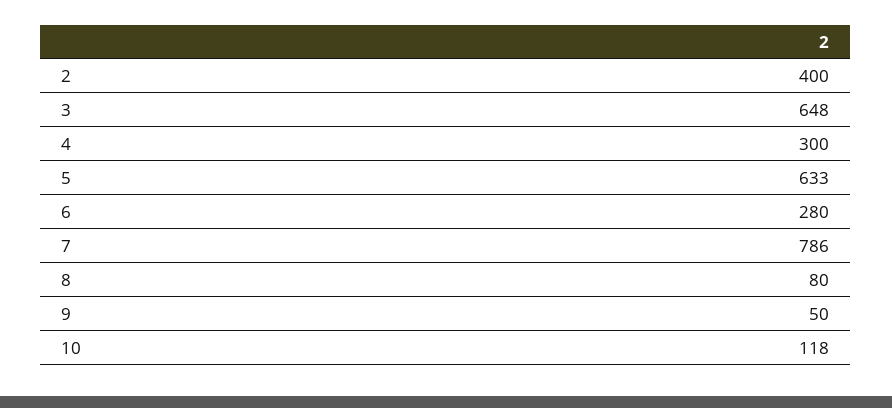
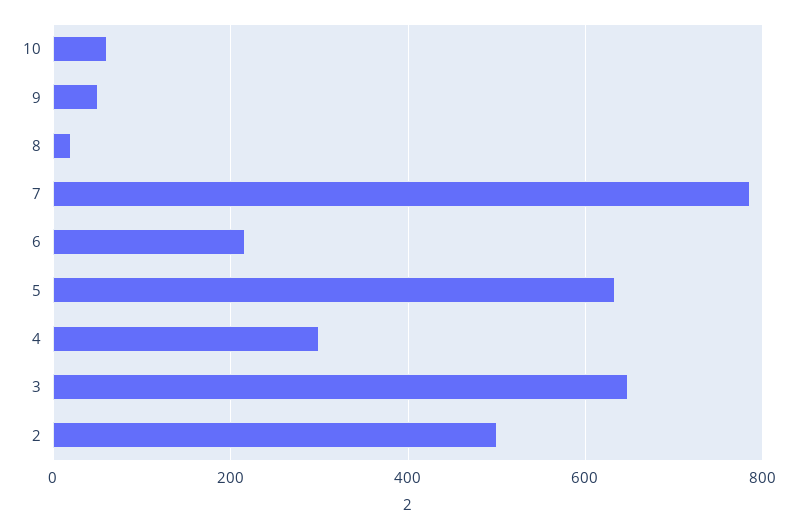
2: 400 -> 500
6: 280 -> 220
8: 80 -> 20
10: 118 -> 60

